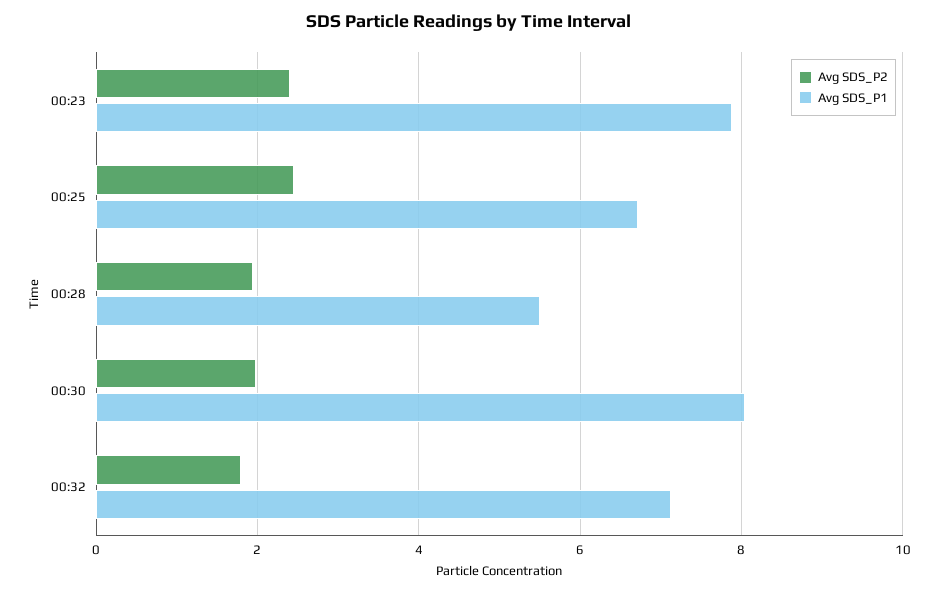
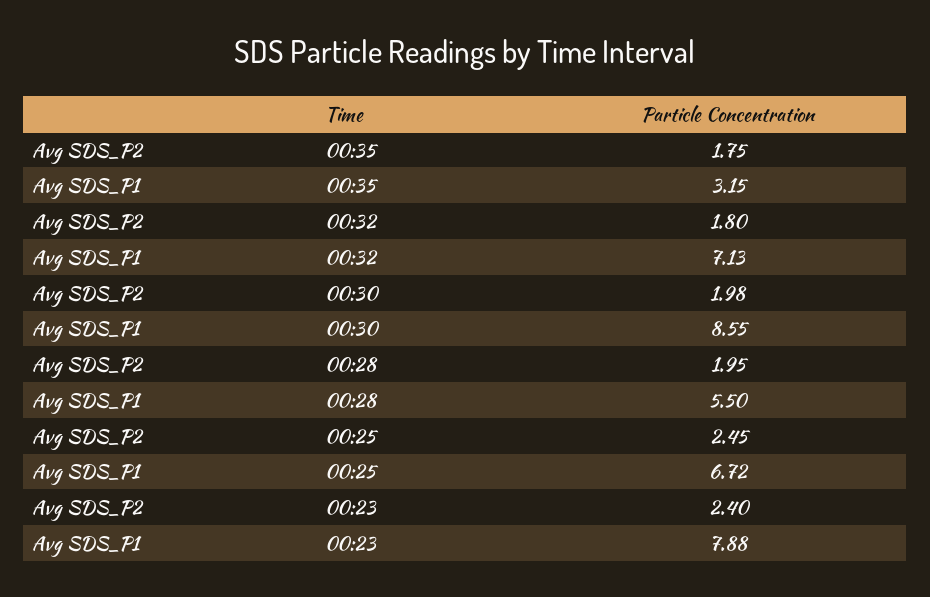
Avg SDS_P1, 00:30: 8 -> 8.55
Avg SDS_P2, 00:35: none -> 1.75
Avg SDS_P1, 00:35: none -> 3.15

